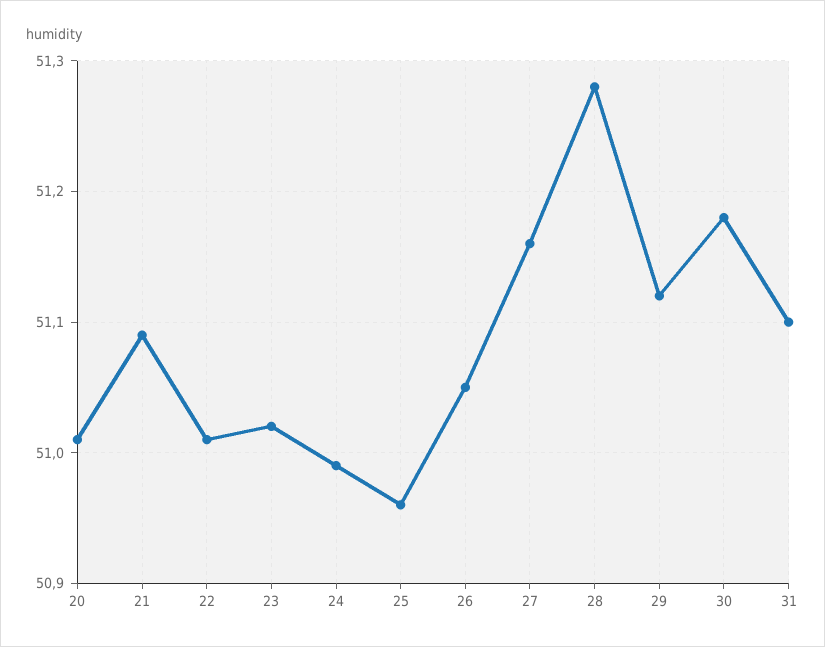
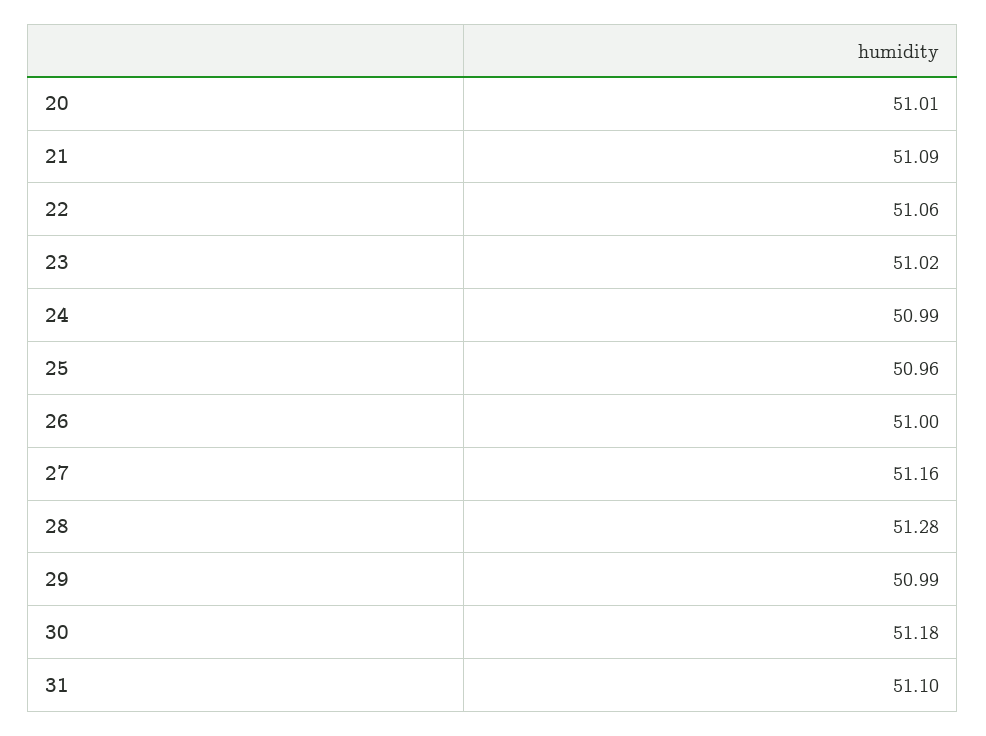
22: 51.01 -> 51.06
26: 51.05 -> 51
29: 51.12 -> 50.99

